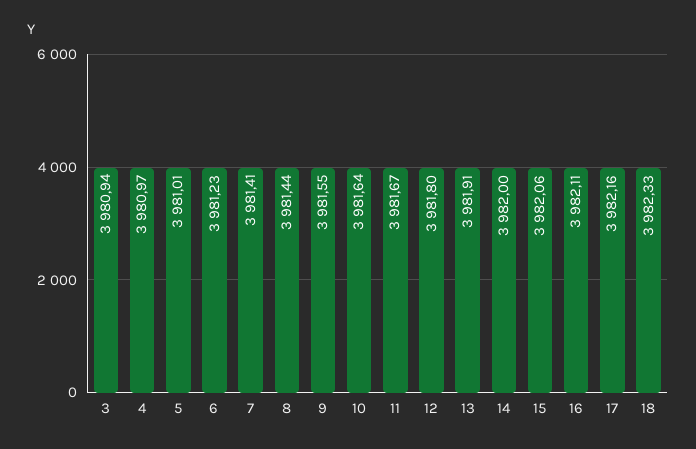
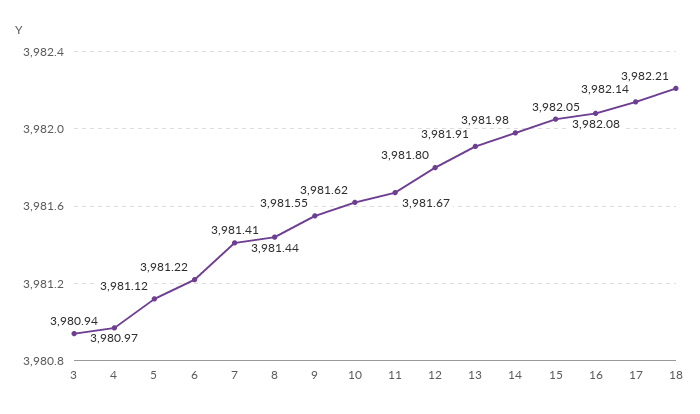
5: 3981.01 -> 3981.12
6: 3981.23 -> 3981.22
10: 3981.64 -> 3981.62
14: 3982 -> 3981.98
15: 3982.06 -> 3982.05
16: 3982.11 -> 3982.08
17: 3982.16 -> 3982.14
18: 3982.33 -> 3982.21

